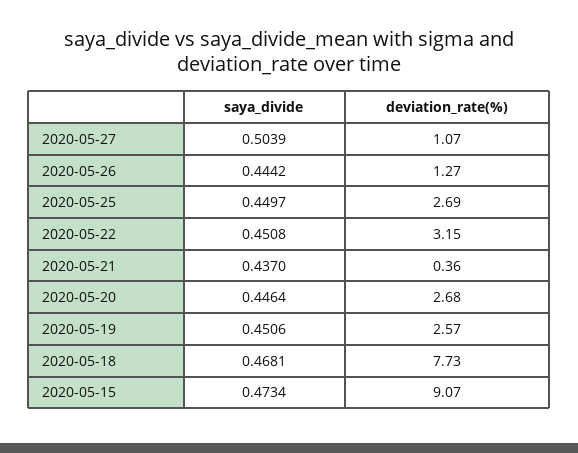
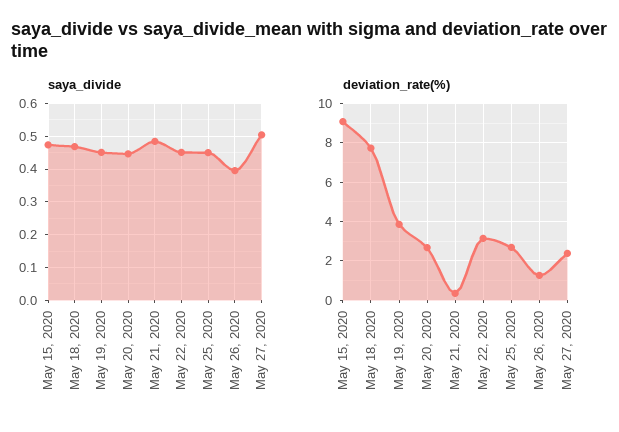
deviation_rate(%), 2020-05-27: 1.07 -> 2.5
saya_divide, 2020-05-26: 0.4442 -> 0.4
saya_divide, 2020-05-21: 0.437 -> 0.48
deviation_rate(%), 2020-05-19: 2.57 -> 4

